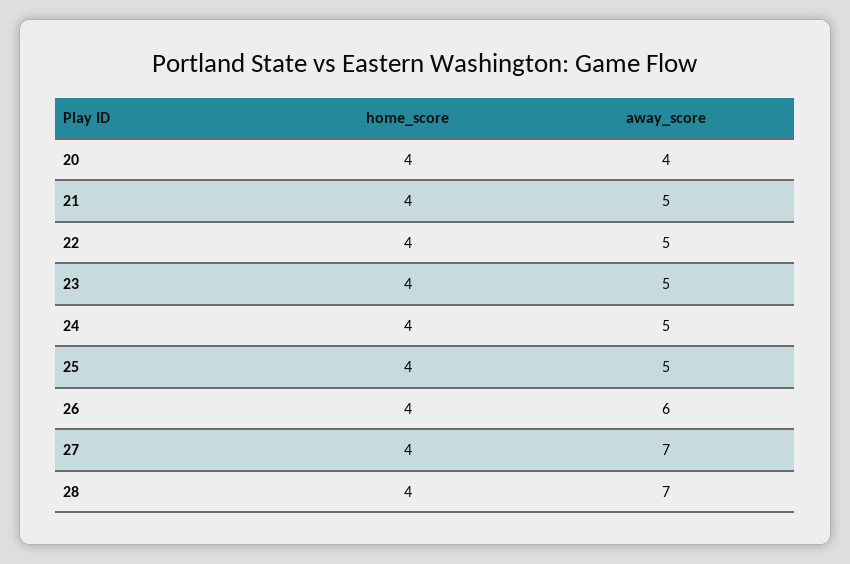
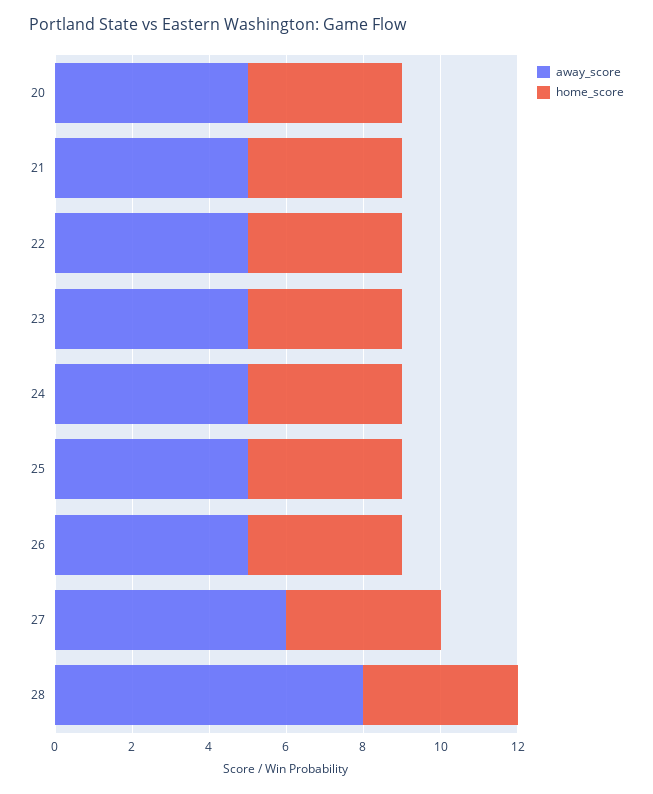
away_score, 20: 4 -> 5
away_score, 26: 6 -> 5
away_score, 27: 7 -> 6
away_score, 28: 7 -> 8

